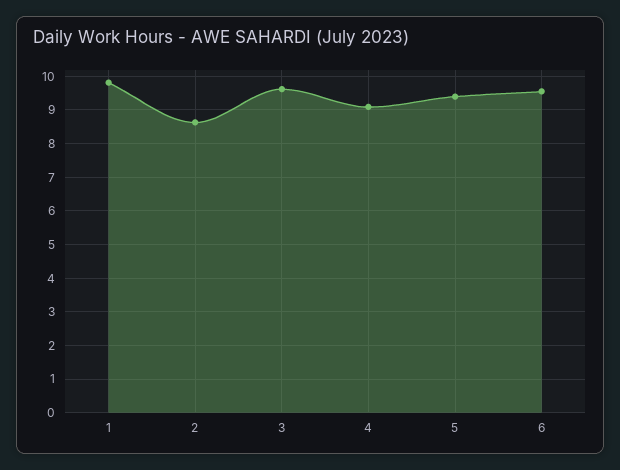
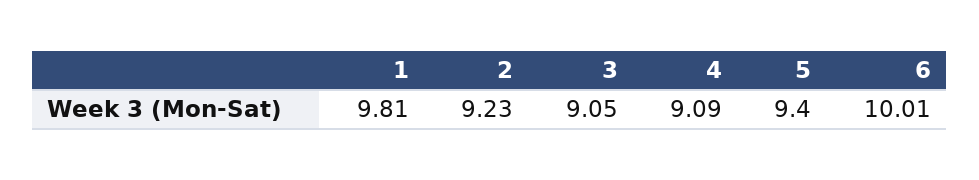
2: 8.6 -> 9.23
3: 9.6 -> 9.05
6: 9.6 -> 10.01

